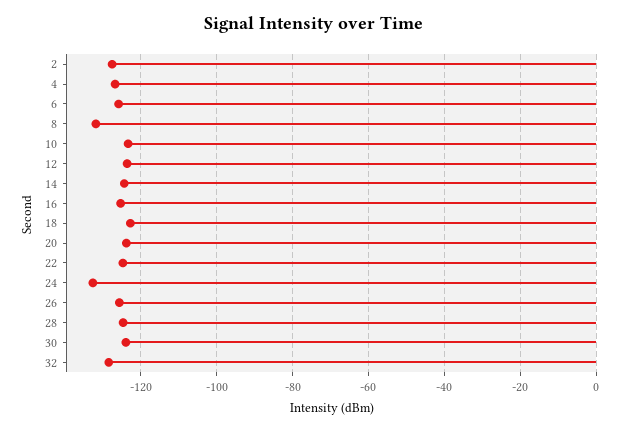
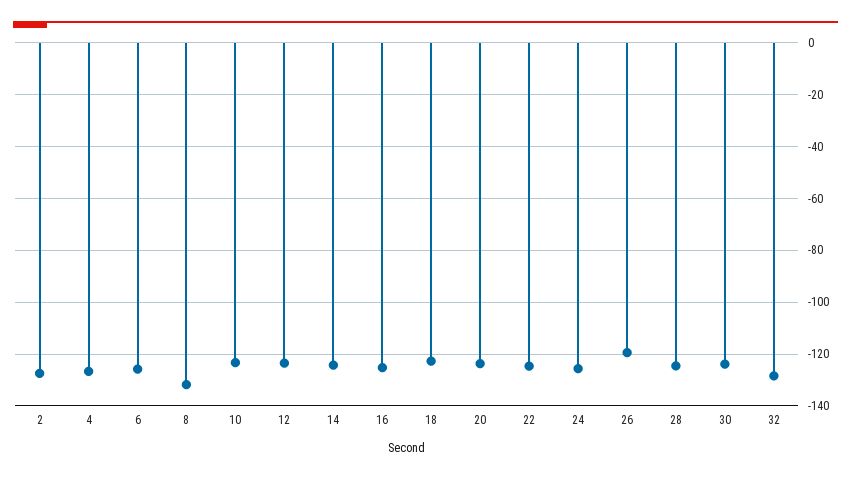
24: -132 -> -125
26: -126 -> -120

